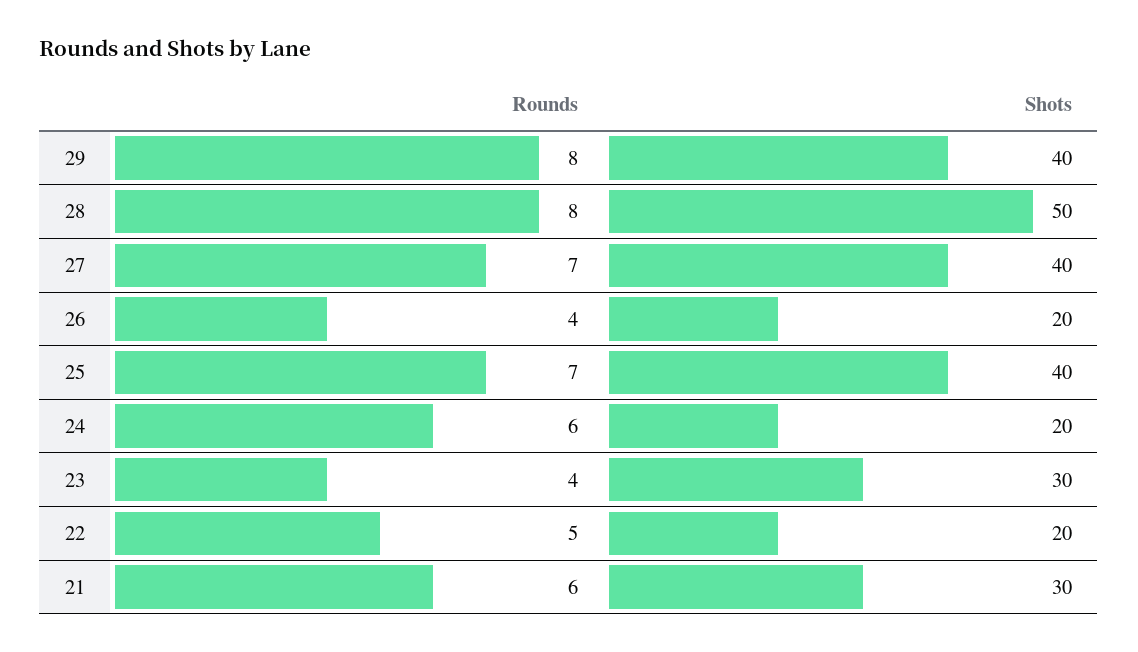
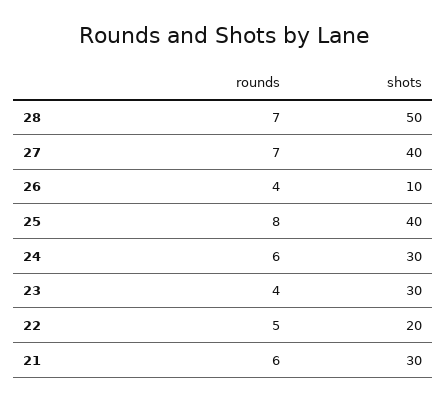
Rounds, 29: 8 -> none
Shots, 29: 40 -> none
Rounds, 28: 8 -> 7
Shots, 26: 20 -> 10
Rounds, 25: 7 -> 8
Shots, 24: 20 -> 30

